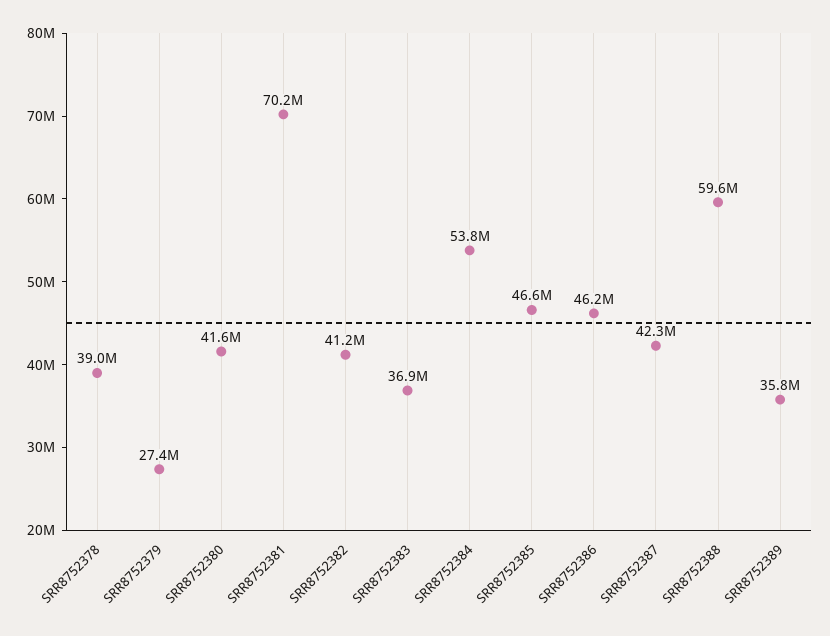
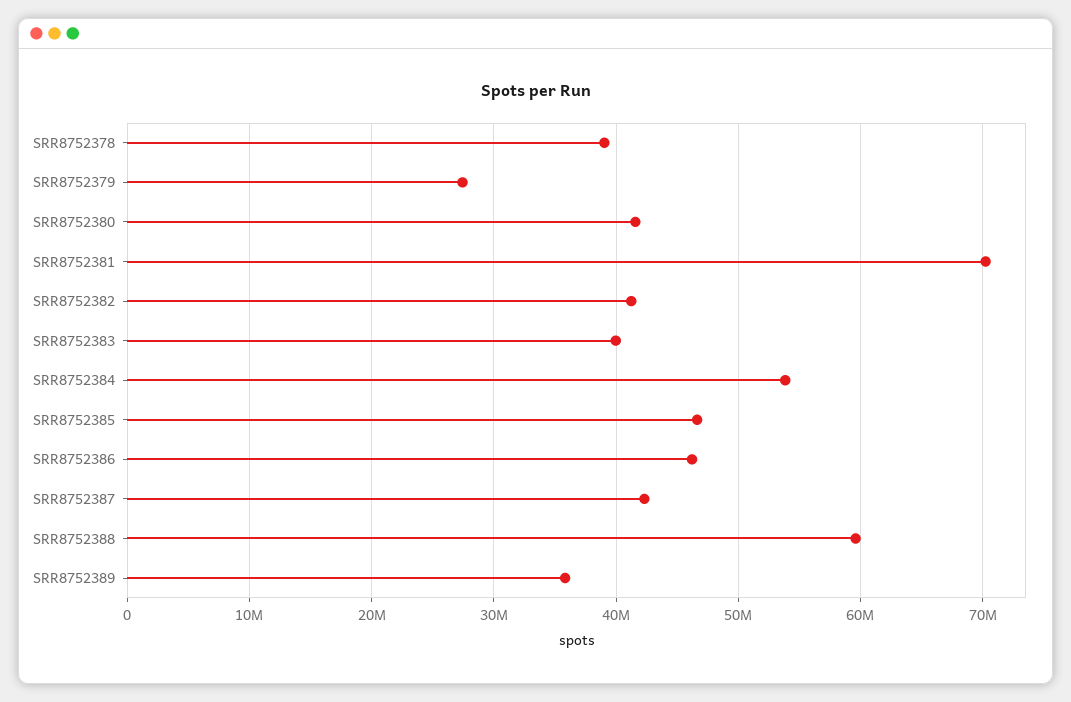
SRR8752383: 36900000 -> 40000000

